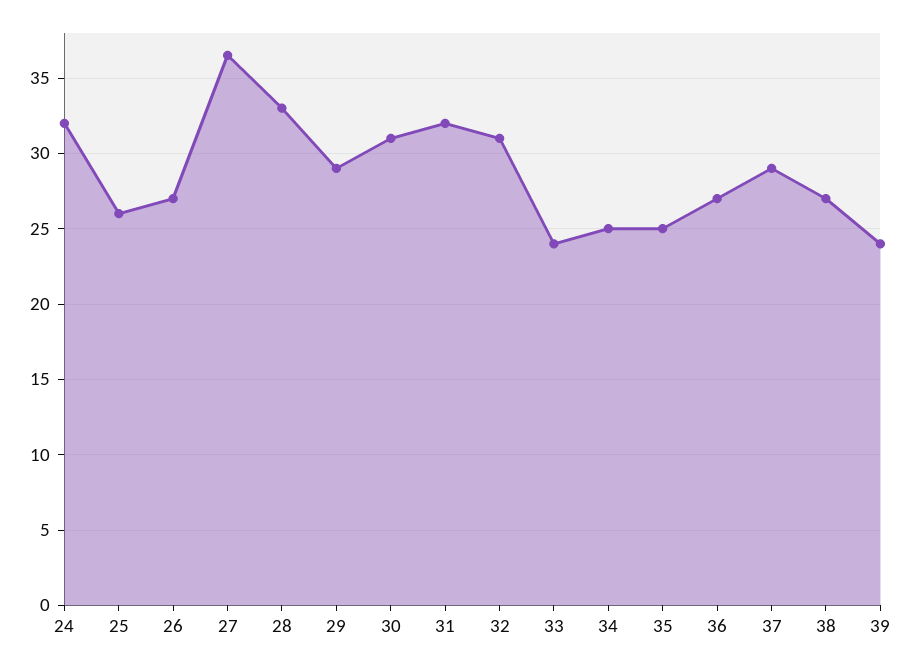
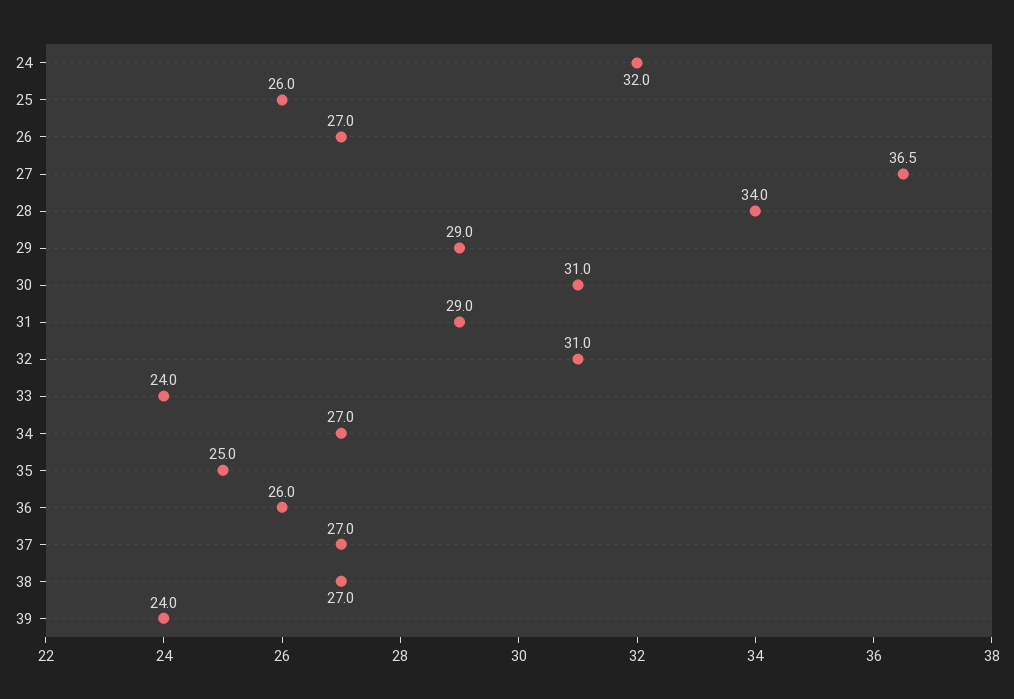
28: 33 -> 34
31: 32 -> 29
34: 25 -> 27
36: 27 -> 26
37: 29 -> 27

